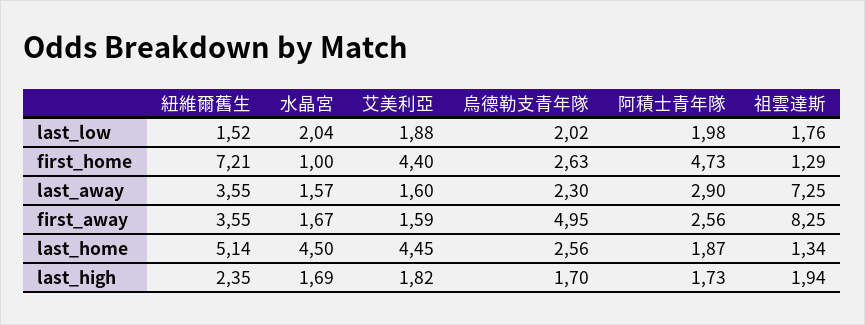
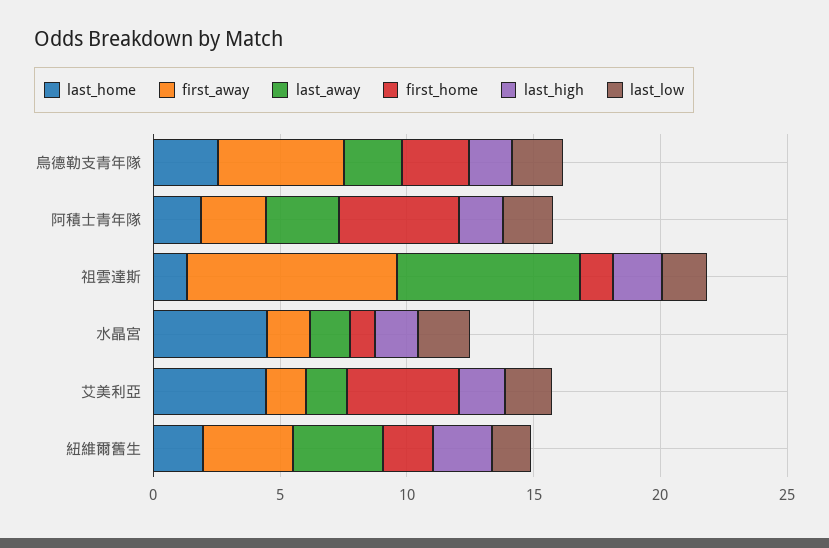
first_home, 紐維爾舊生: 7.21 -> 2
last_home, 紐維爾舊生: 5.14 -> 2

